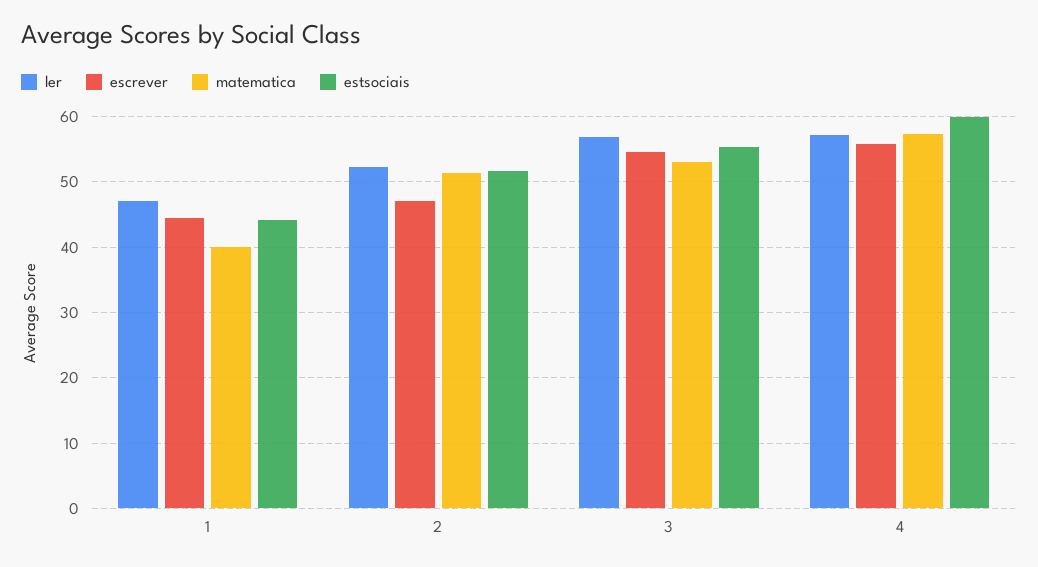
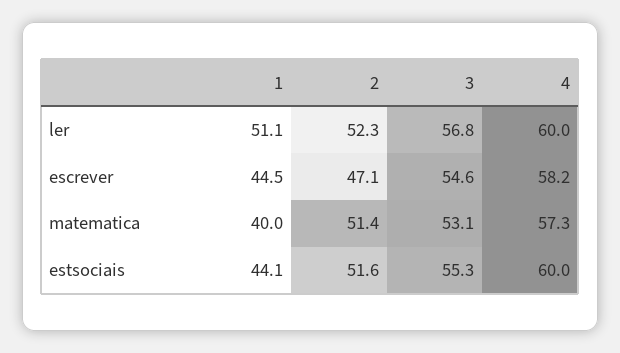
ler, 1: 47 -> 51.1
ler, 4: 57 -> 60
escrever, 4: 56 -> 58.2

